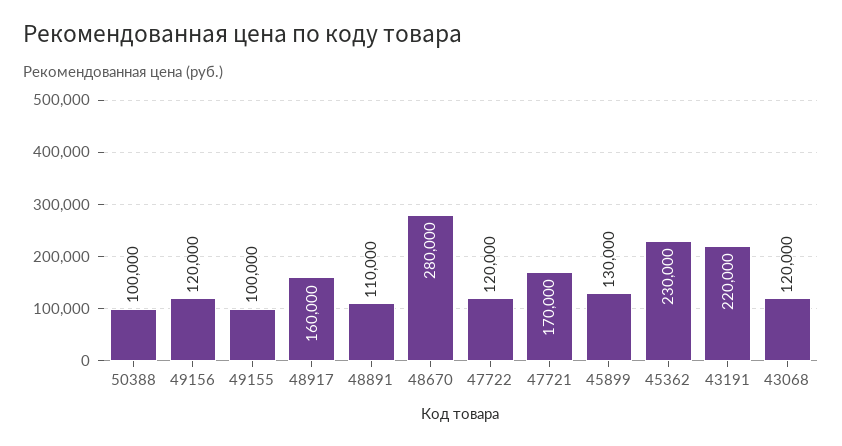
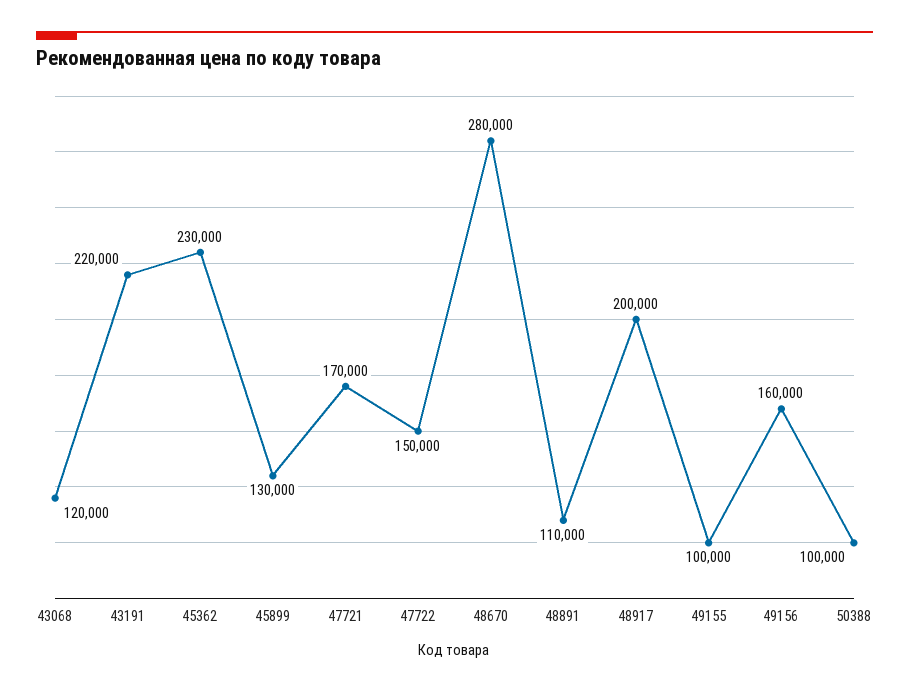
49156: 120000 -> 160000
48917: 160000 -> 200000
47722: 120000 -> 150000

